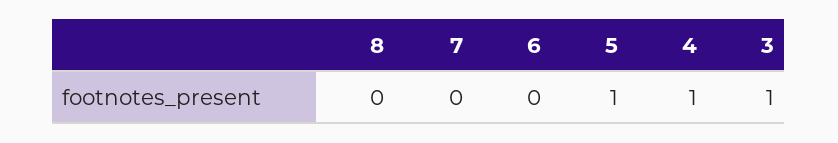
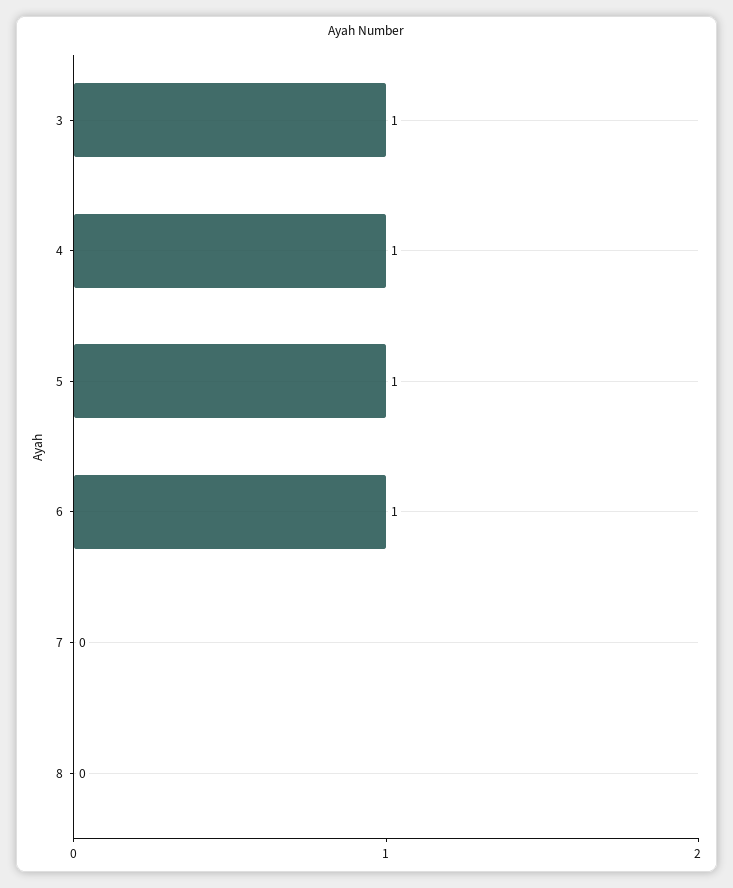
6: 0 -> 1

